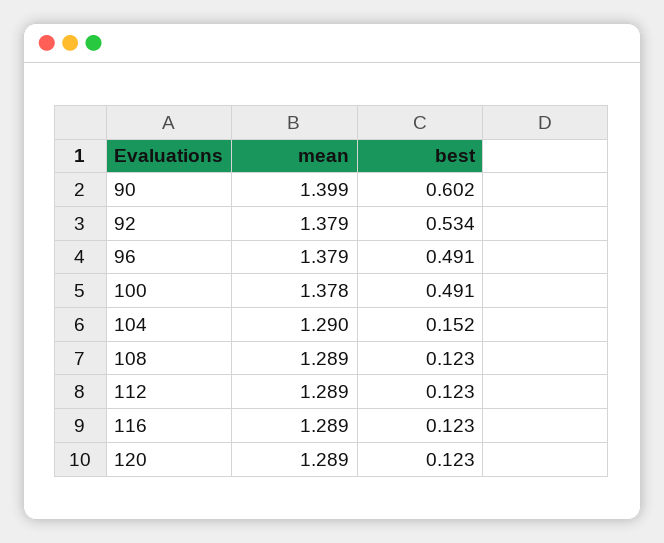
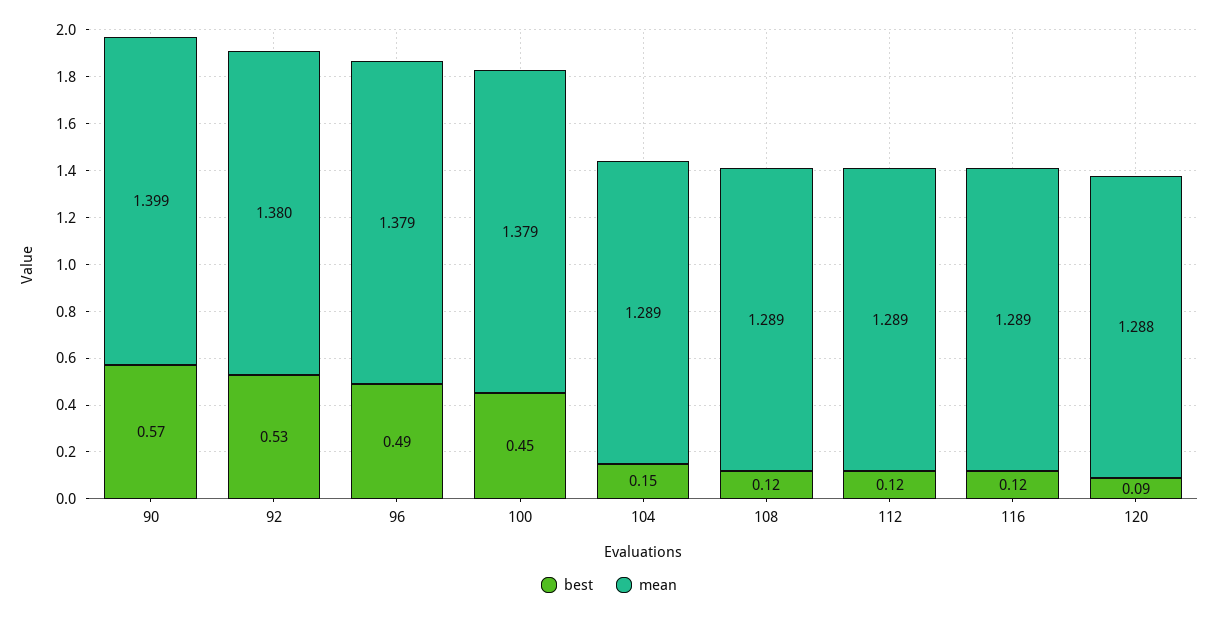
best, 90: 0.602 -> 0.57
mean, 92: 1.379 -> 1.38
mean, 100: 1.378 -> 1.379
best, 100: 0.491 -> 0.45
mean, 104: 1.29 -> 1.289
mean, 120: 1.289 -> 1.288
best, 120: 0.123 -> 0.09

